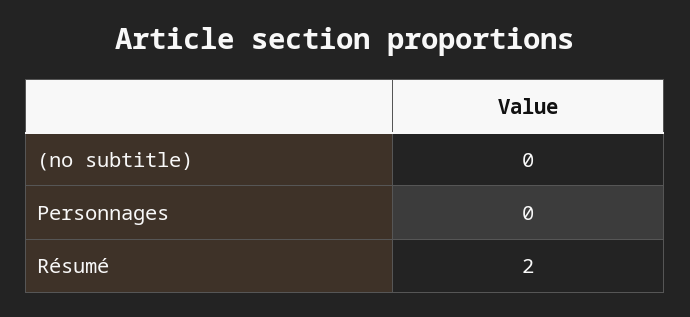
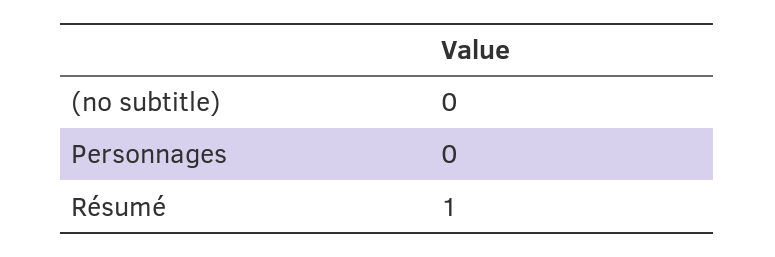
Résumé: 2 -> 1

